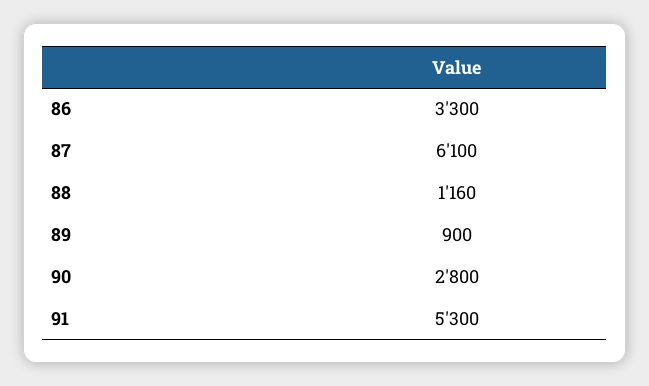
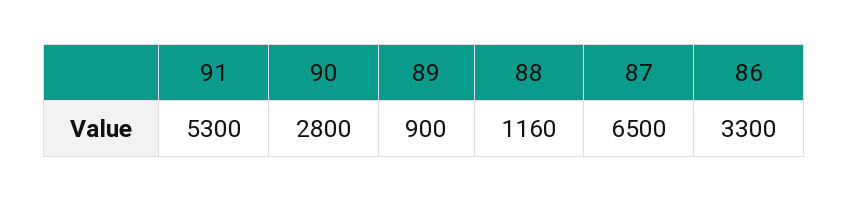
87: 6100 -> 6500

